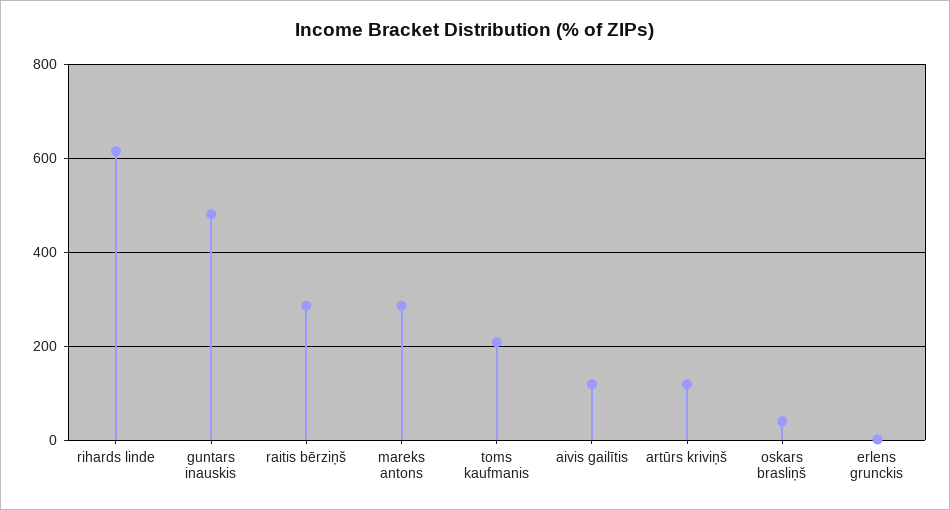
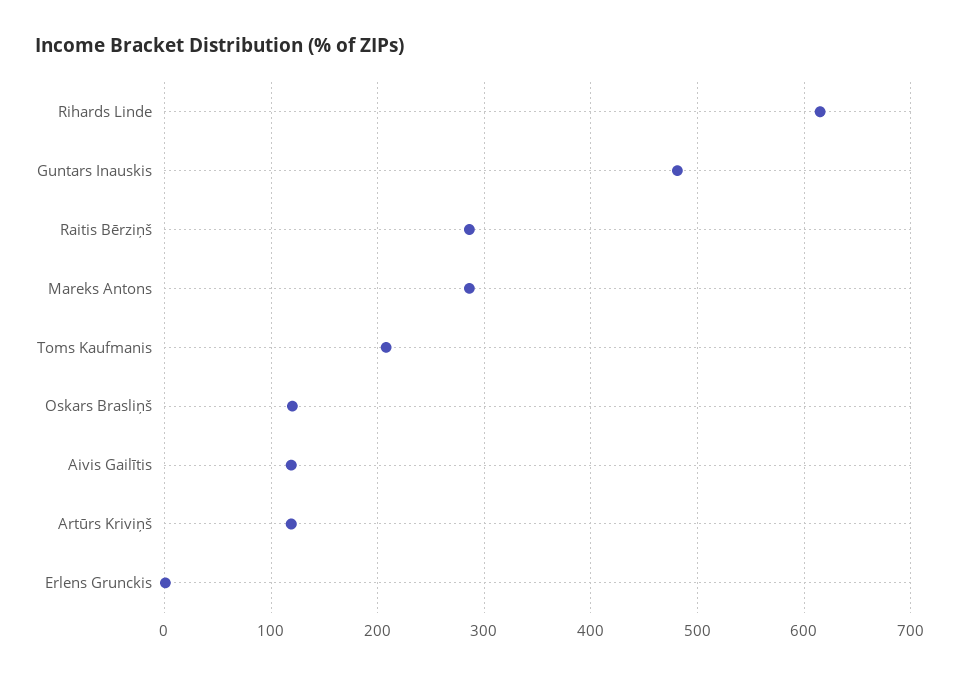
oskars brasliņš: 40 -> 120

